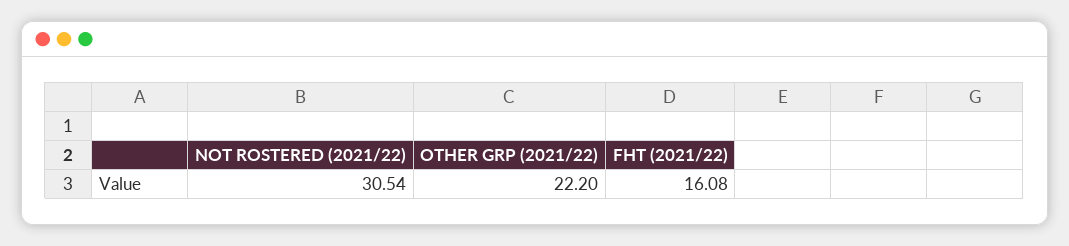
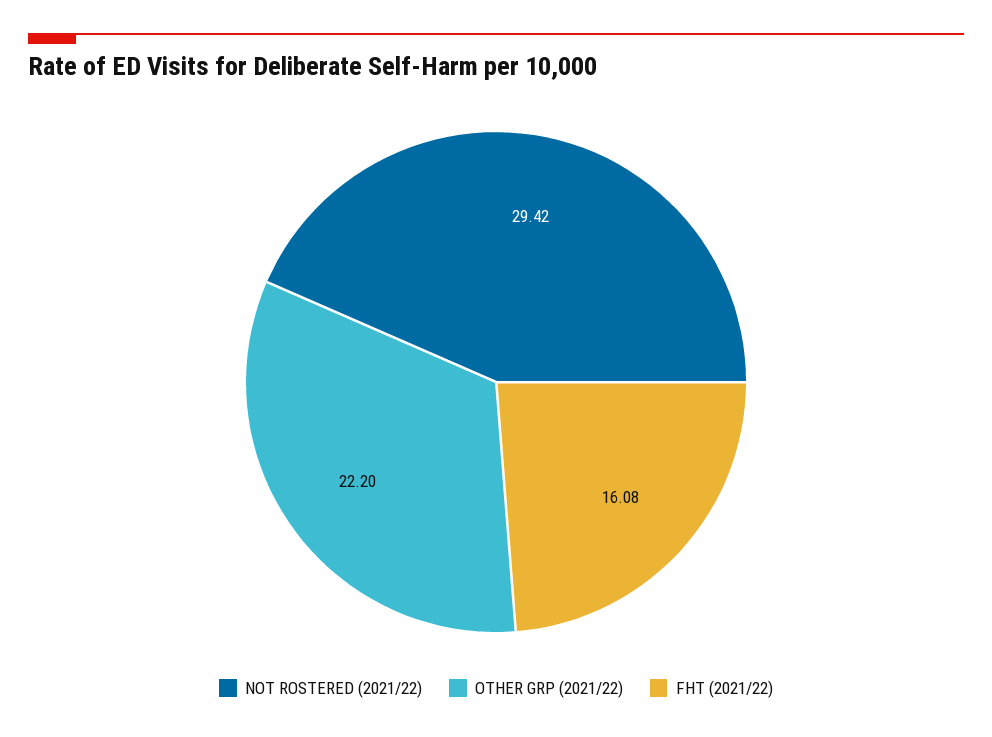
NOT ROSTERED (2021/22): 30.54 -> 29.42

